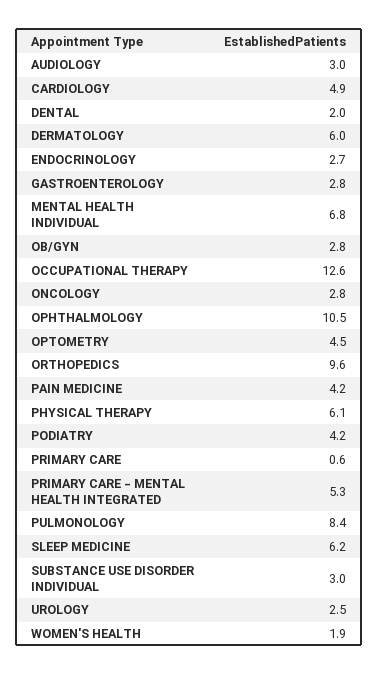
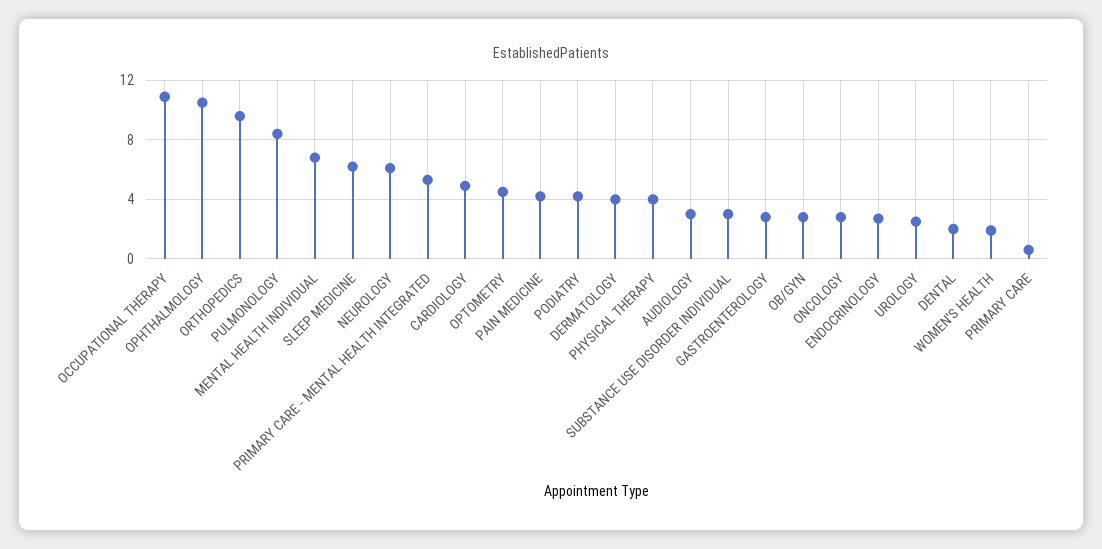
DERMATOLOGY: 6 -> 4
OCCUPATIONAL THERAPY: 12.6 -> 11
PHYSICAL THERAPY: 6.1 -> 4
NEUROLOGY: none -> 6

